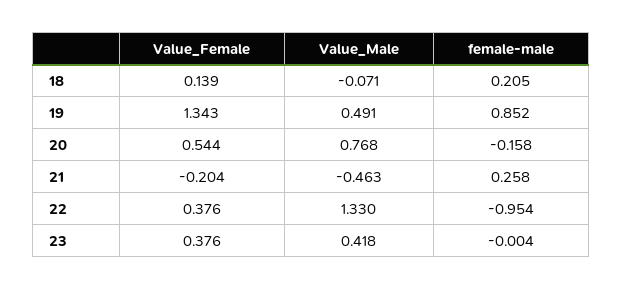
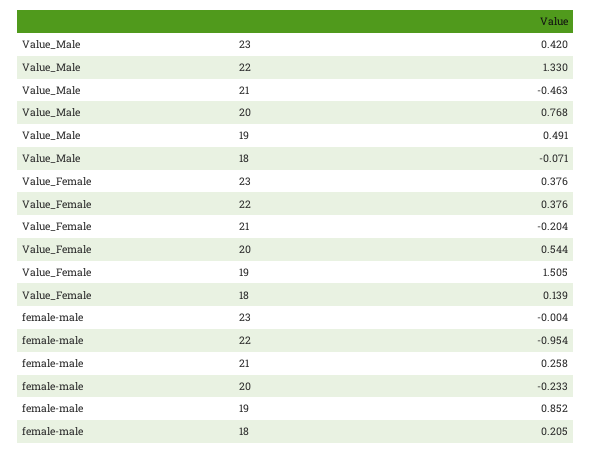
Value_Female, 19: 1.343 -> 1.505
female-male, 20: -0.158 -> -0.233
Value_Male, 23: 0.418 -> 0.42

